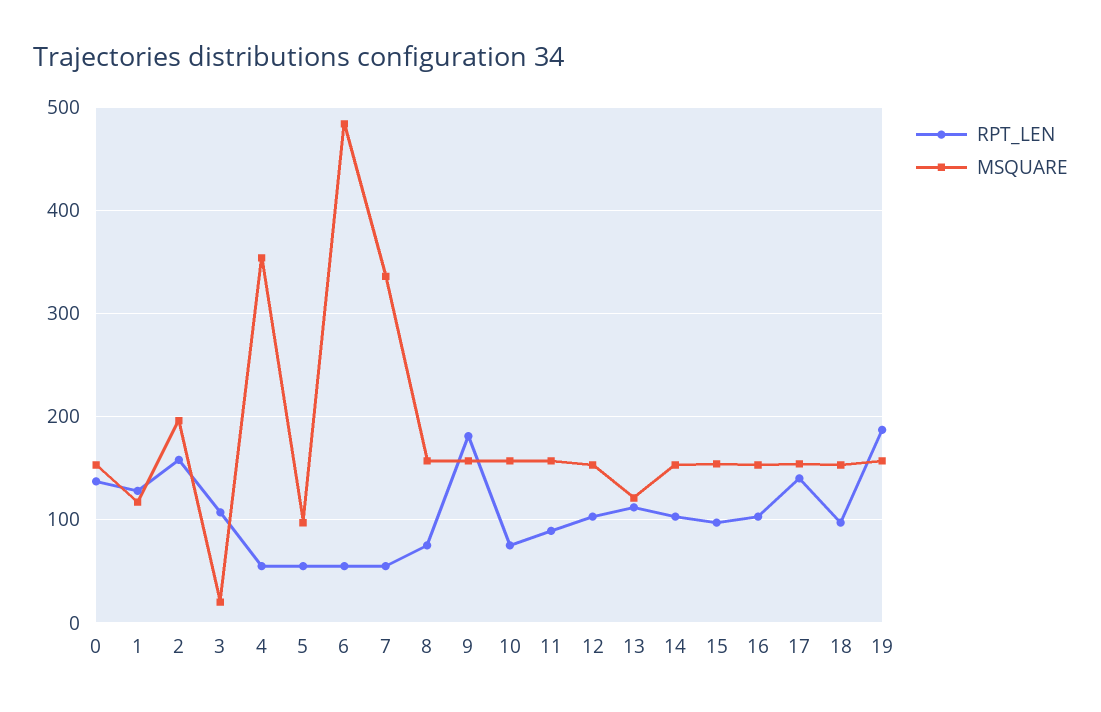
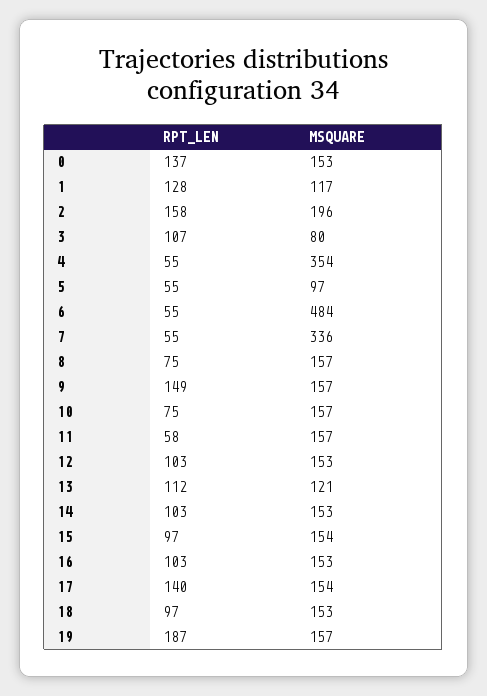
MSQUARE, 3: 20 -> 80
RPT_LEN, 9: 180 -> 149
RPT_LEN, 11: 90 -> 58

